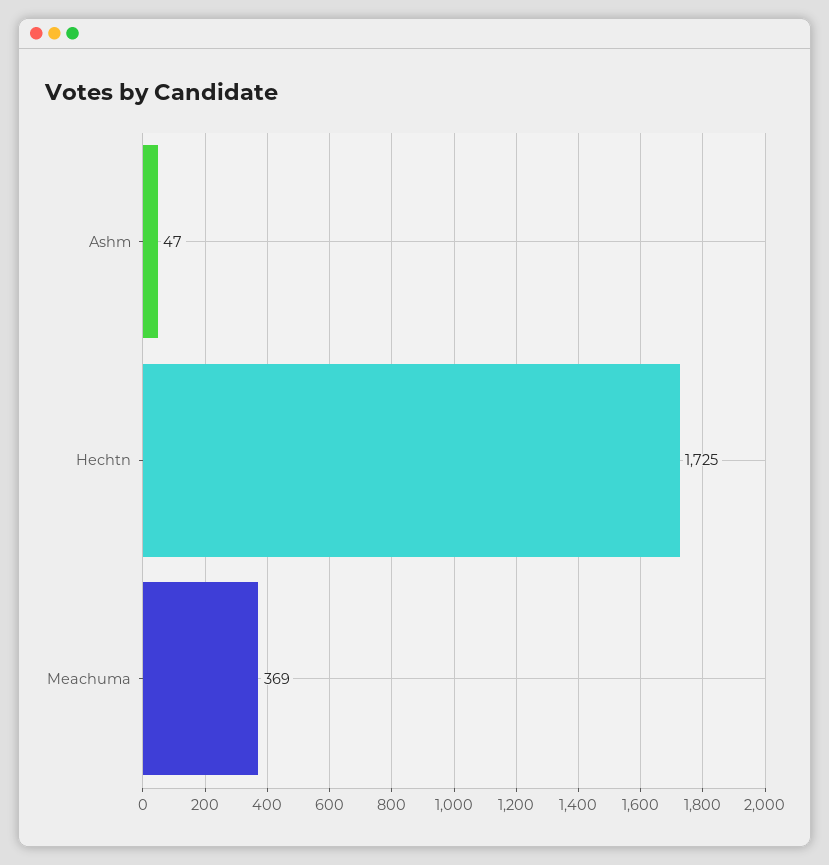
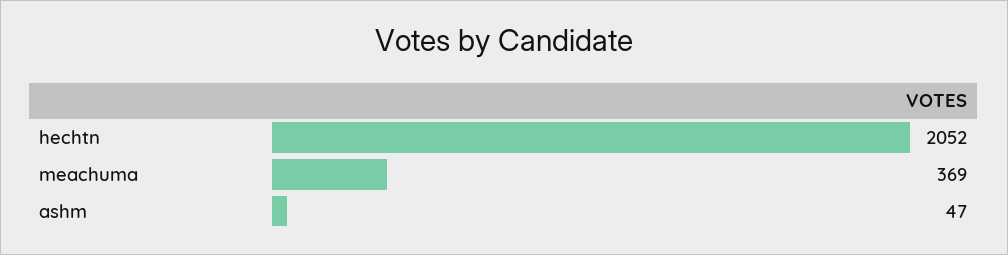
Hechtn: 1725 -> 2052

